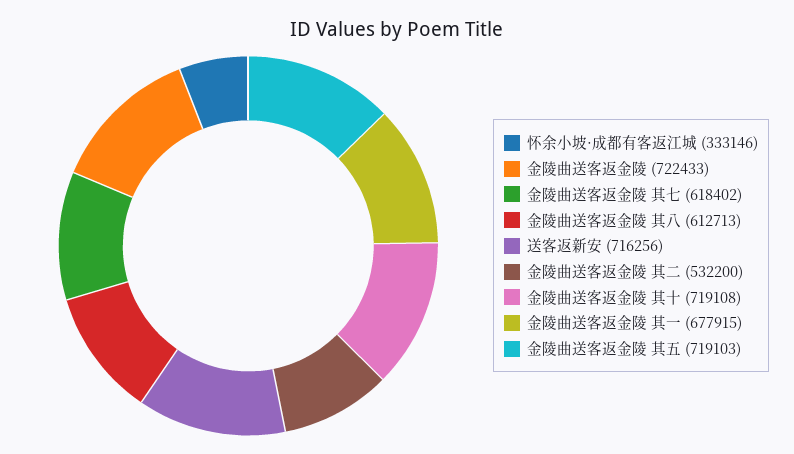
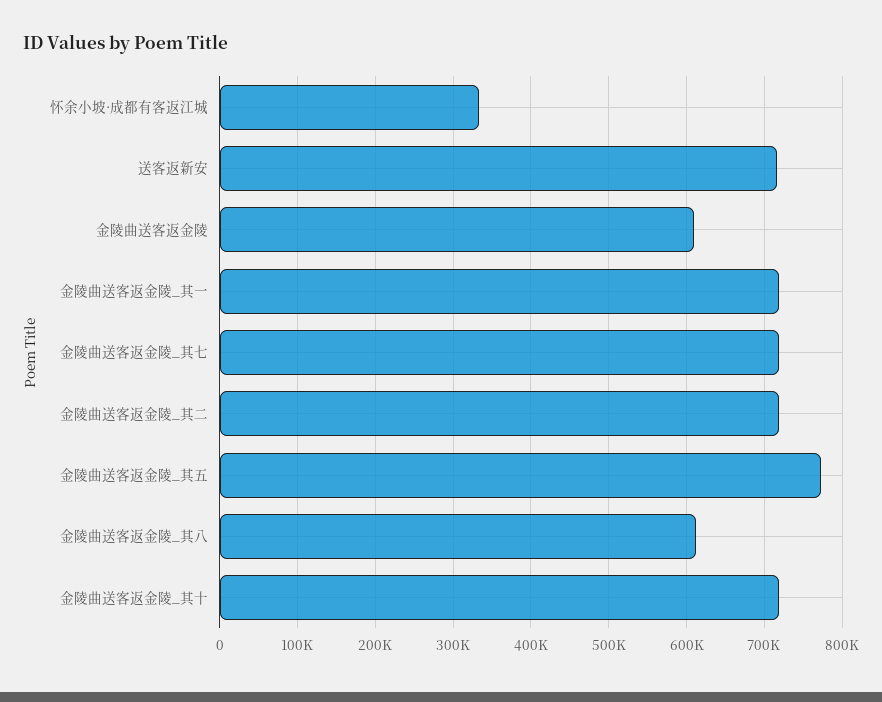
金陵曲送客返金陵: 722433 -> 610000
金陵曲送客返金陵 其七: 618402 -> 720000
金陵曲送客返金陵 其二: 532200 -> 720000
金陵曲送客返金陵 其一: 677915 -> 720000
金陵曲送客返金陵 其五: 719103 -> 770000

